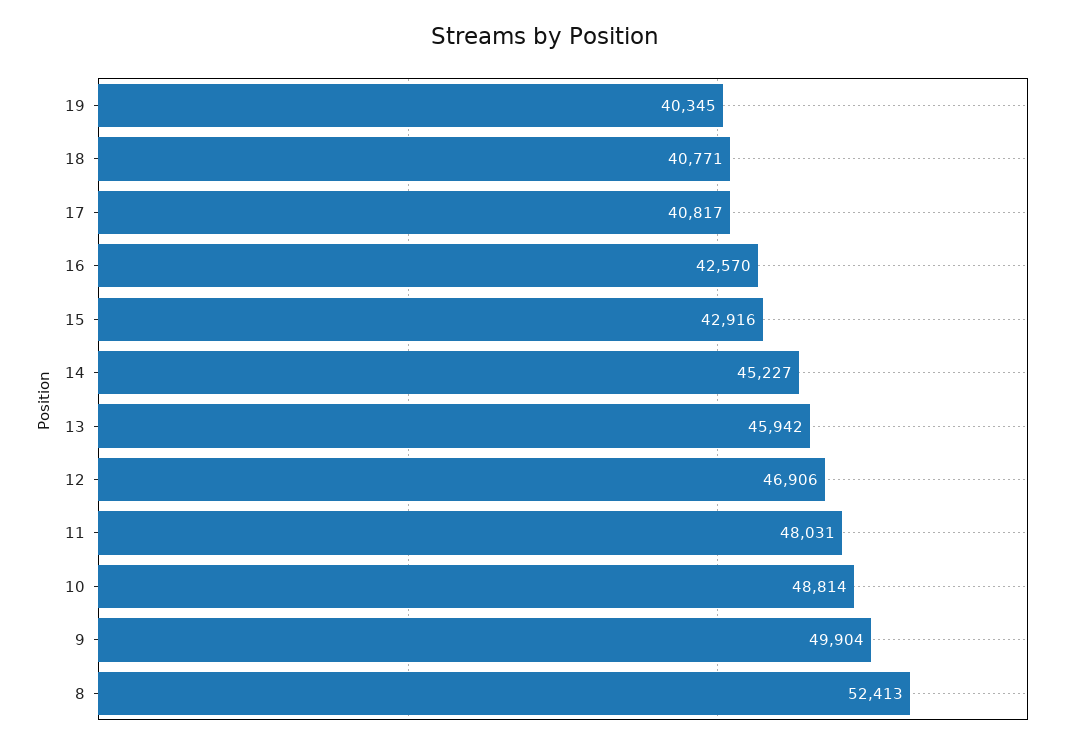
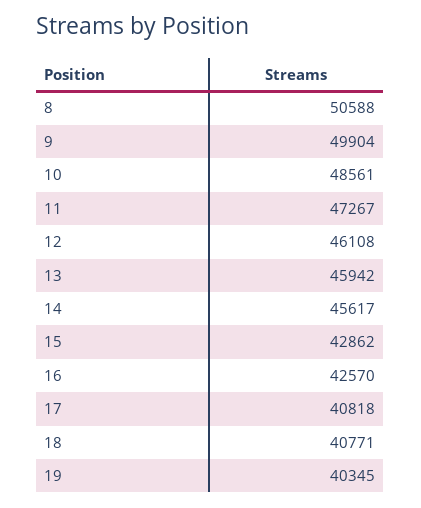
17: 40817 -> 40818
15: 42916 -> 42862
14: 45227 -> 45617
12: 46906 -> 46108
11: 48031 -> 47267
10: 48814 -> 48561
8: 52413 -> 50588

